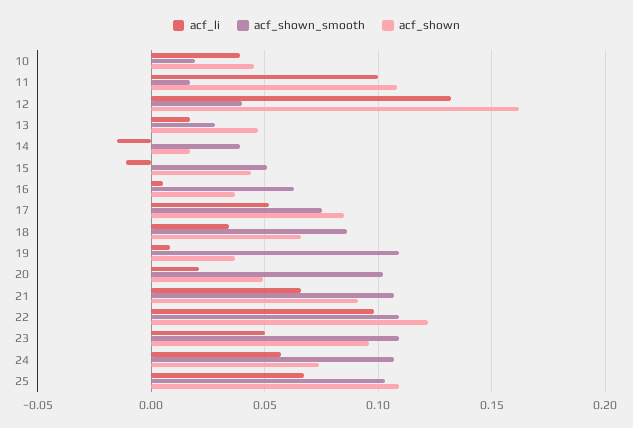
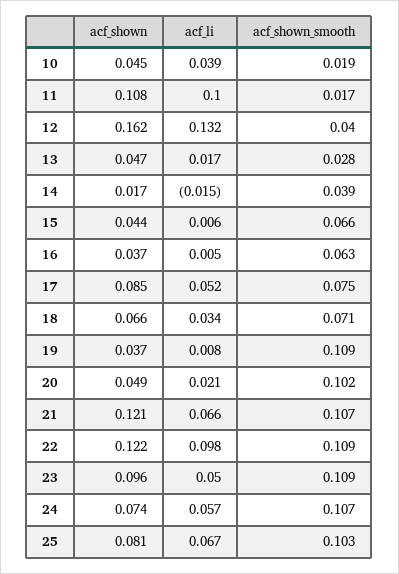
acf_li, 15: -0.01 -> 0.006
acf_shown_smooth, 15: 0.05 -> 0.066
acf_shown_smooth, 18: 0.085 -> 0.071
acf_shown, 21: 0.09 -> 0.121
acf_shown, 25: 0.11 -> 0.081

